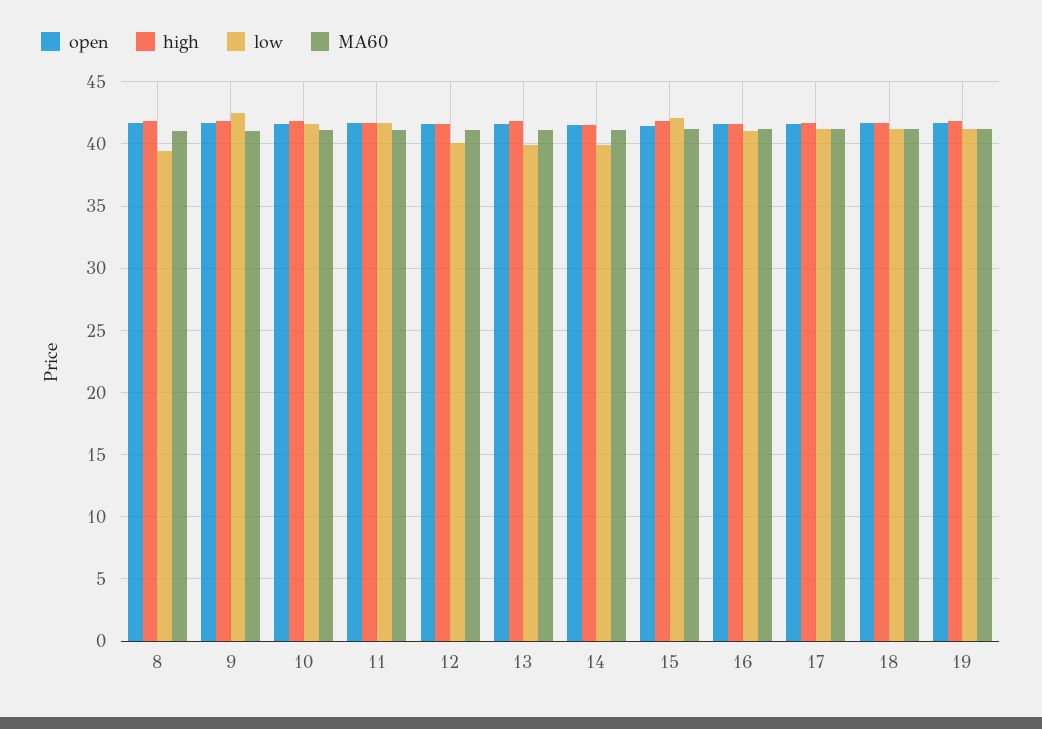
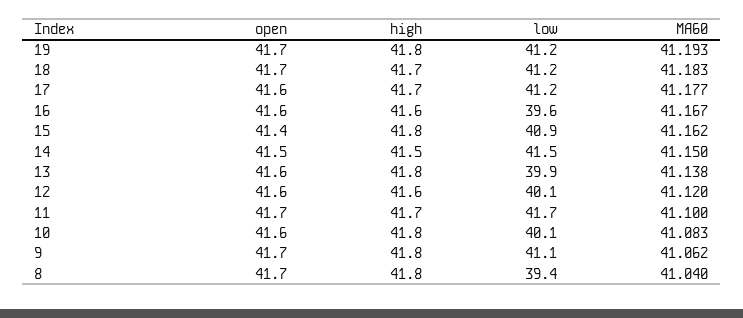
low, 9: 42.5 -> 41.1
low, 10: 41.5 -> 40.1
low, 14: 40 -> 41.5
low, 15: 42 -> 40.9
low, 16: 41 -> 39.6

